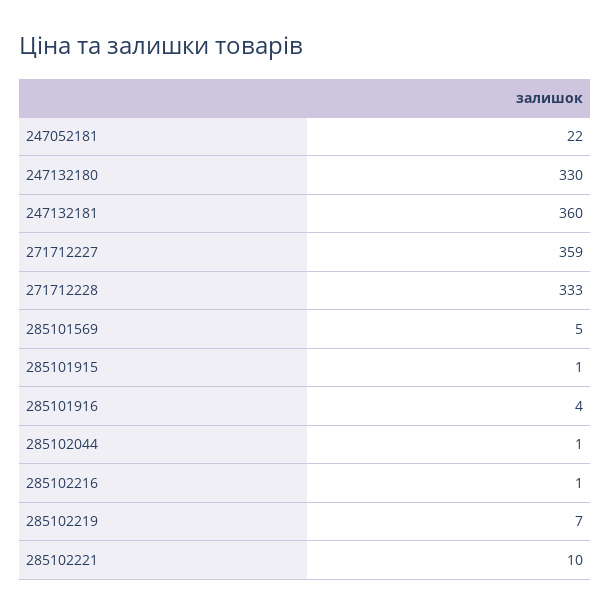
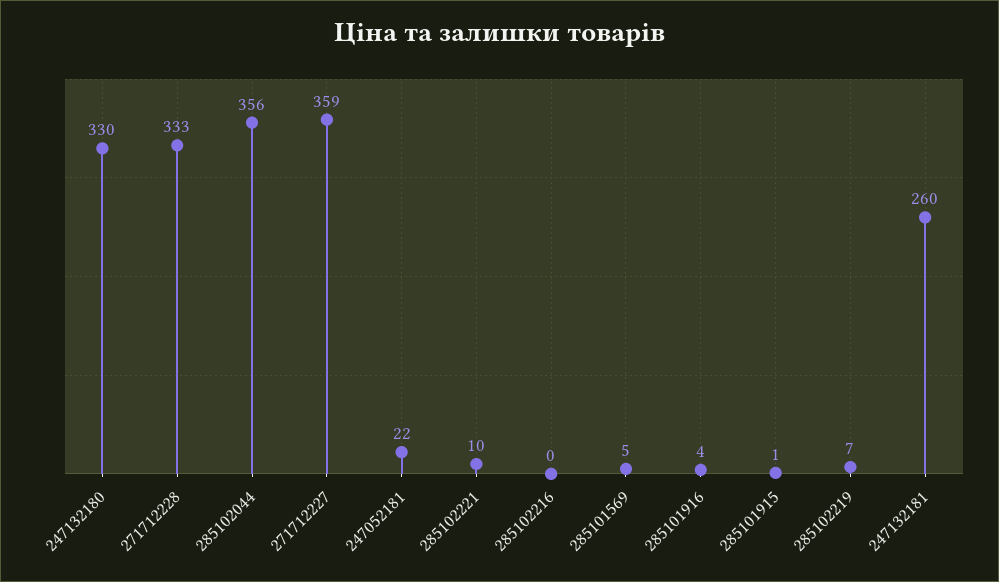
247132181: 360 -> 260
285102044: 1 -> 356
285102216: 1 -> 0

